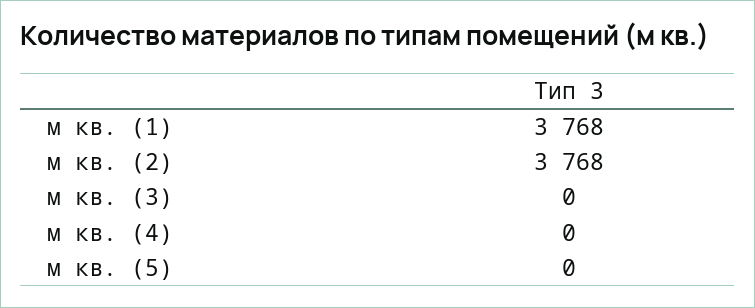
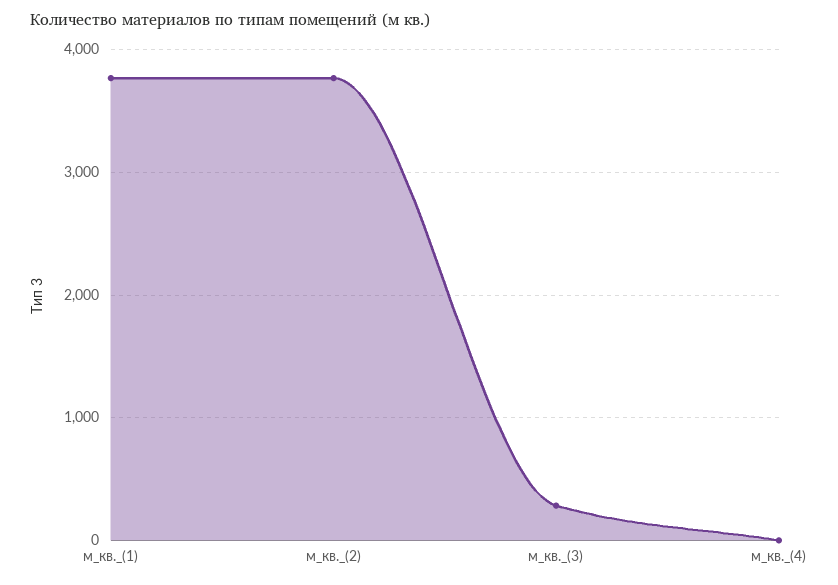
м кв. (3): 0 -> 300
м кв. (5): 0 -> none

